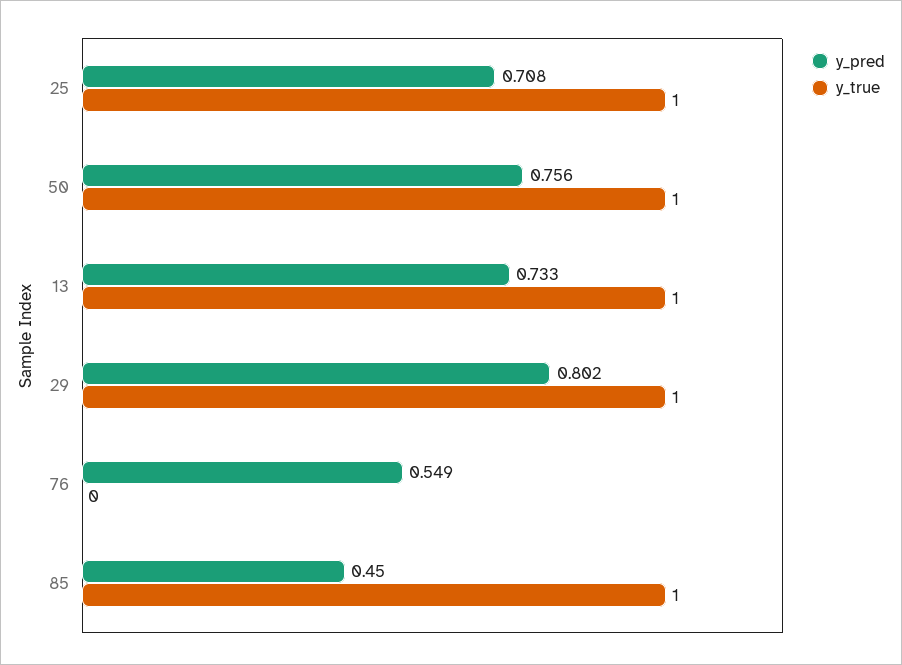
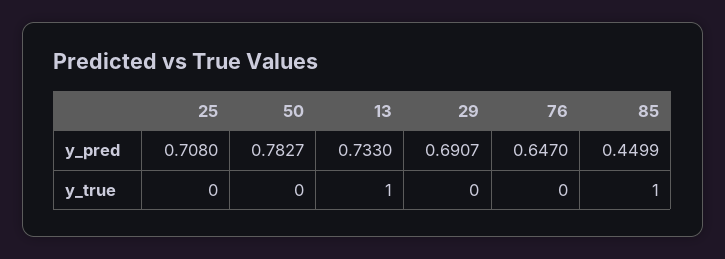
y_true, 25: 1 -> 0
y_pred, 50: 0.756 -> 0.7827
y_true, 50: 1 -> 0
y_pred, 29: 0.802 -> 0.6907
y_true, 29: 1 -> 0
y_pred, 76: 0.549 -> 0.647

